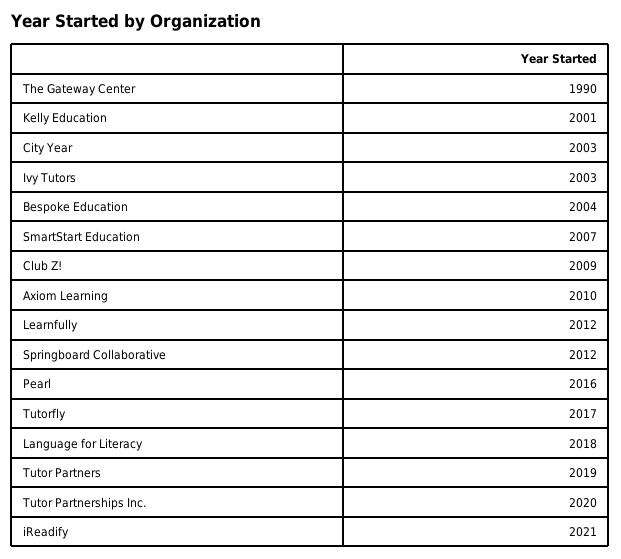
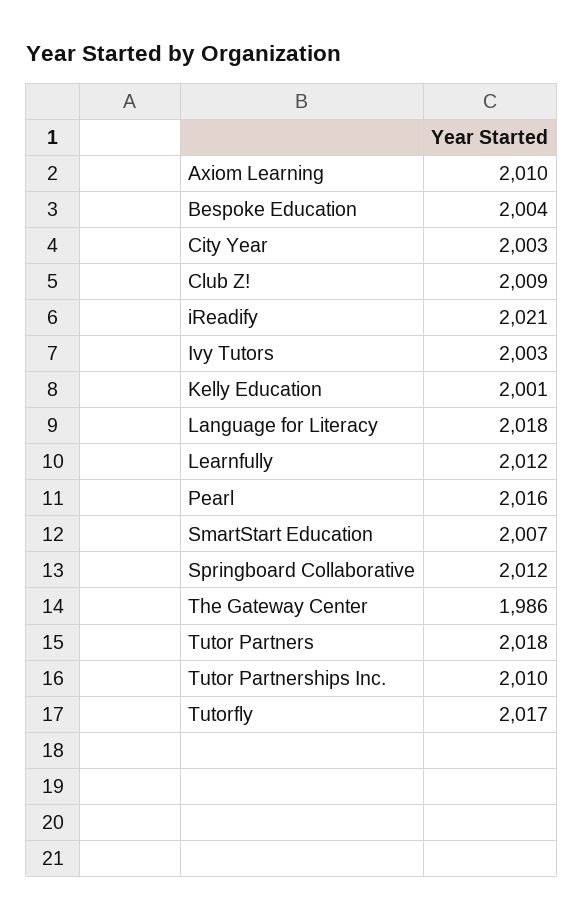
The Gateway Center: 1990 -> 1986
Tutor Partners: 2019 -> 2018
Tutor Partnerships Inc.: 2020 -> 2010

